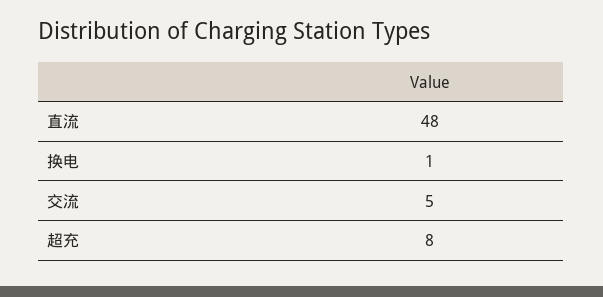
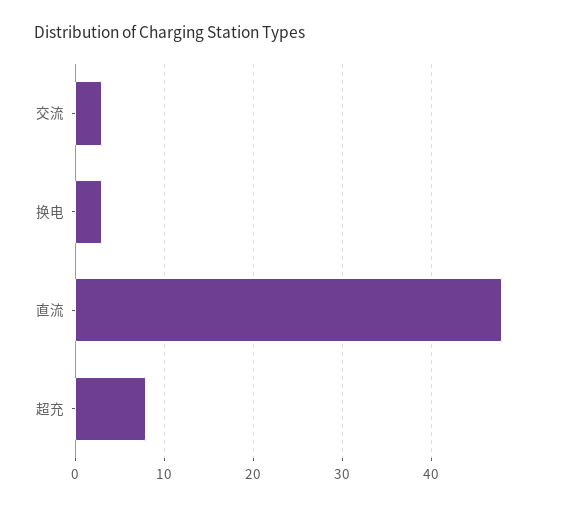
换电: 1 -> 3
交流: 5 -> 3

